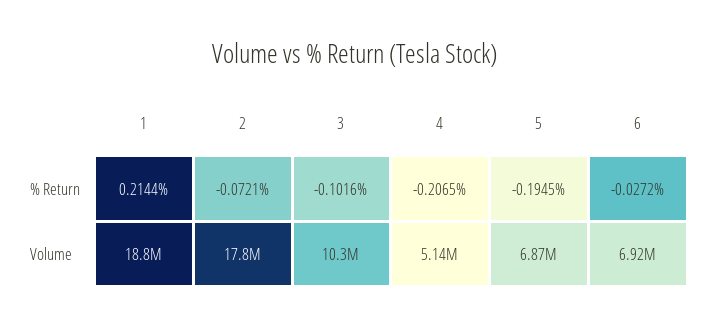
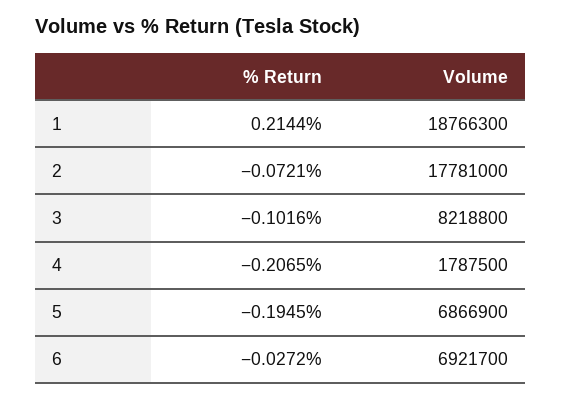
3, Volume: 10300000 -> 8218800
4, Volume: 5140000 -> 1787500

